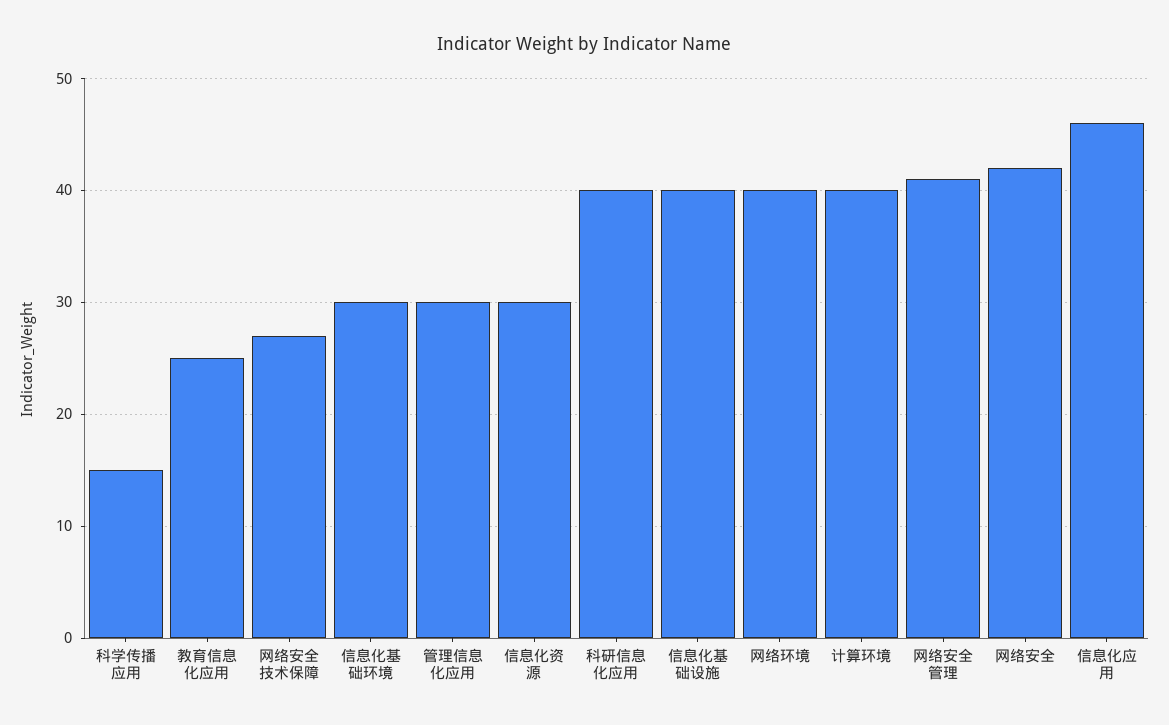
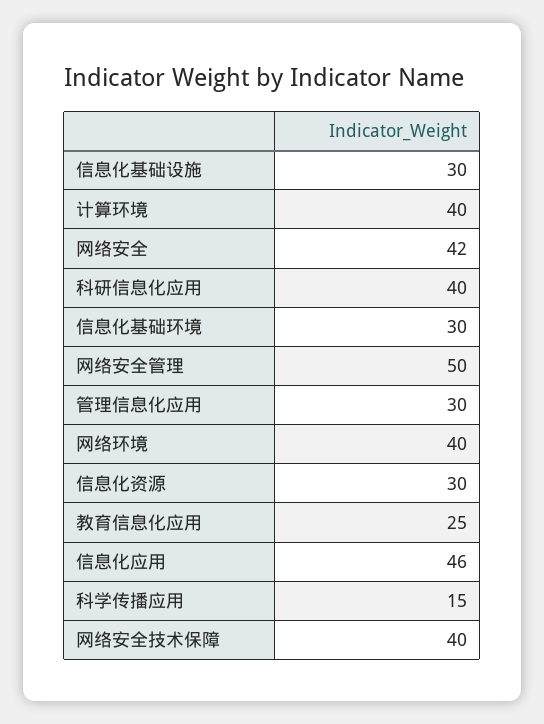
网络安全技术保障: 27 -> 40
信息化基础设施: 40 -> 30
网络安全管理: 41 -> 50

